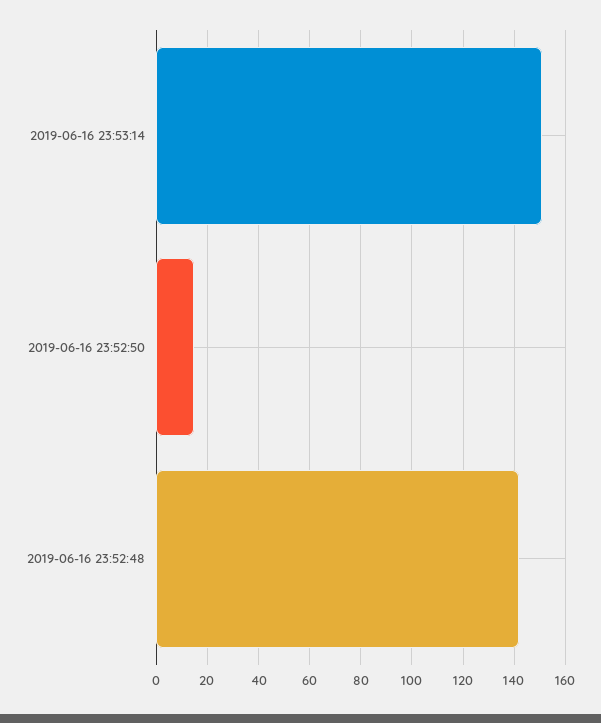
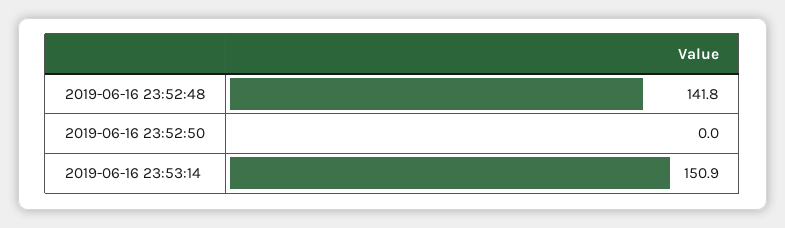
2019-06-16 23:52:50: 15 -> 0

